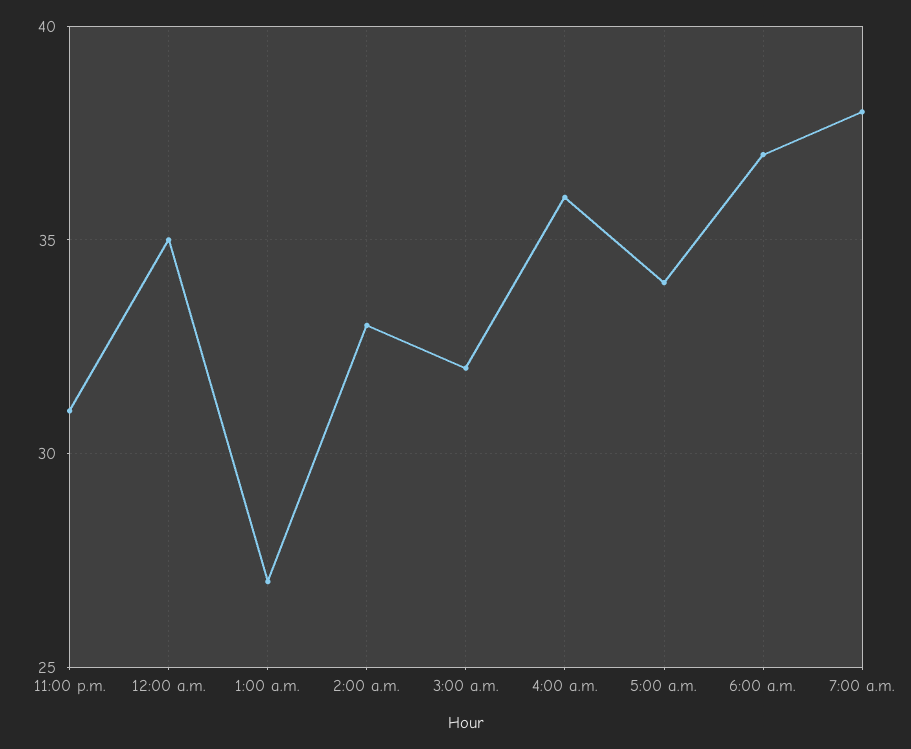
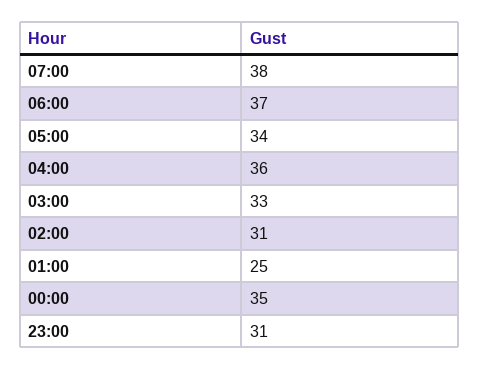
1:00 a.m.: 27 -> 25
2:00 a.m.: 33 -> 31
3:00 a.m.: 32 -> 33

